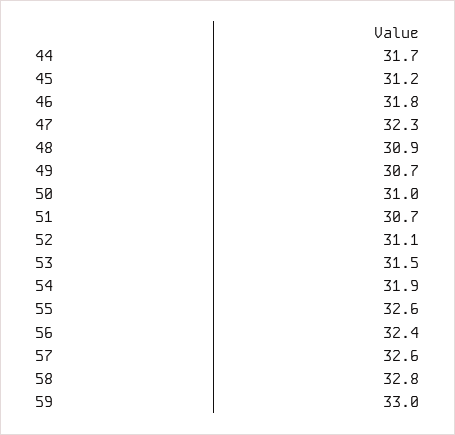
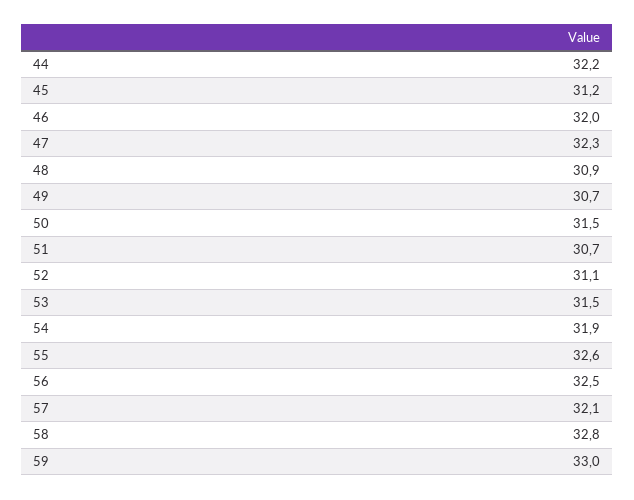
44: 31.7 -> 32.2
46: 31.8 -> 32
50: 31 -> 31.5
56: 32.4 -> 32.5
57: 32.6 -> 32.1

